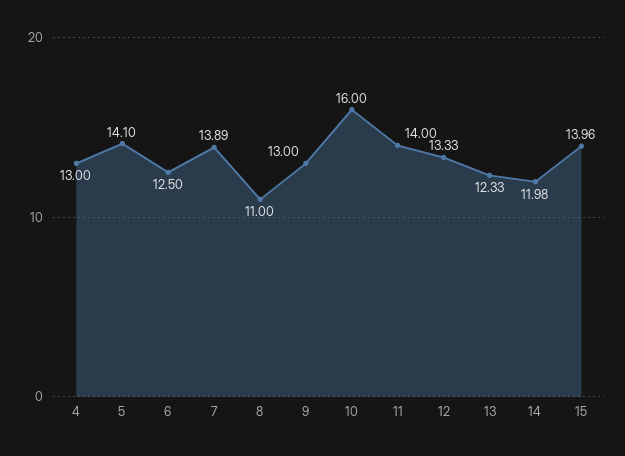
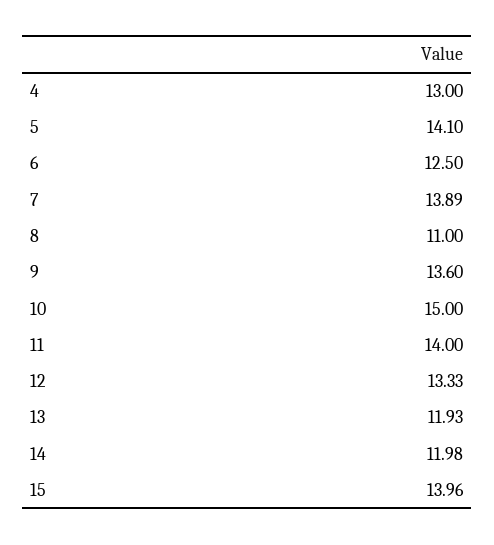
9: 13 -> 13.6
10: 16 -> 15
13: 12.33 -> 11.93

